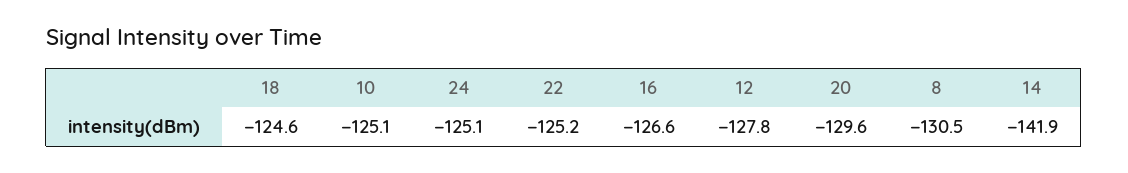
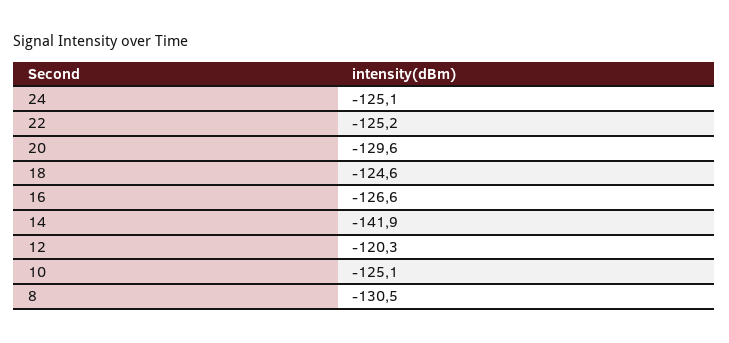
12: -127.8 -> -120.3

